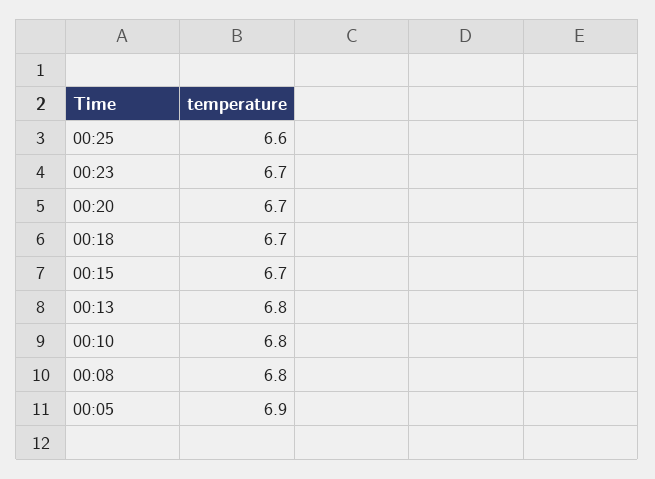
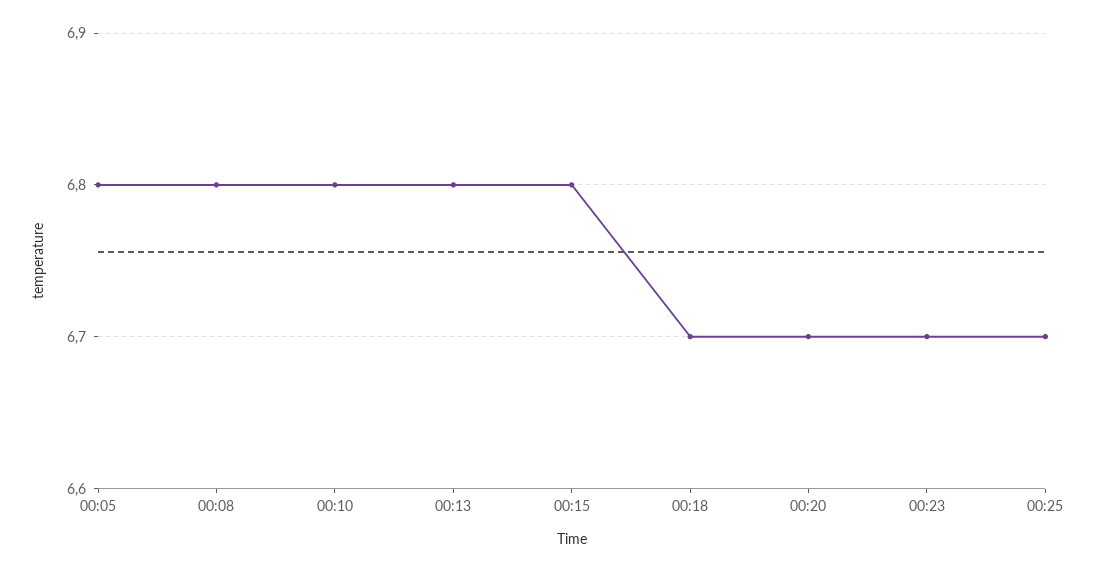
00:25: 6.6 -> 6.7
00:15: 6.7 -> 6.8
00:05: 6.9 -> 6.8

